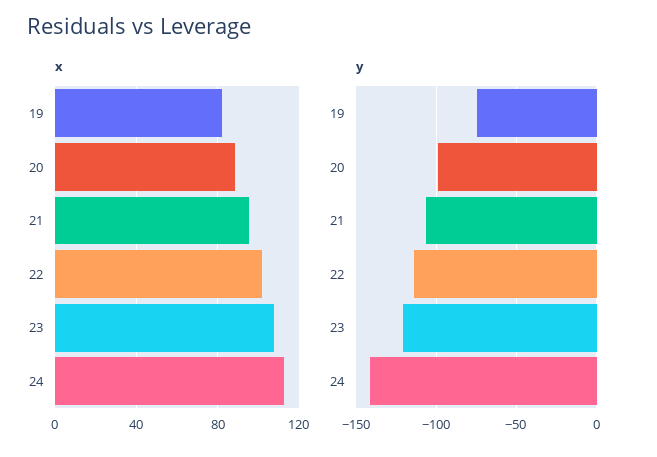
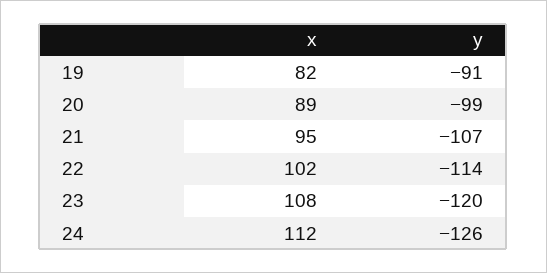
y, 19: -75 -> -91
y, 24: -140 -> -126

